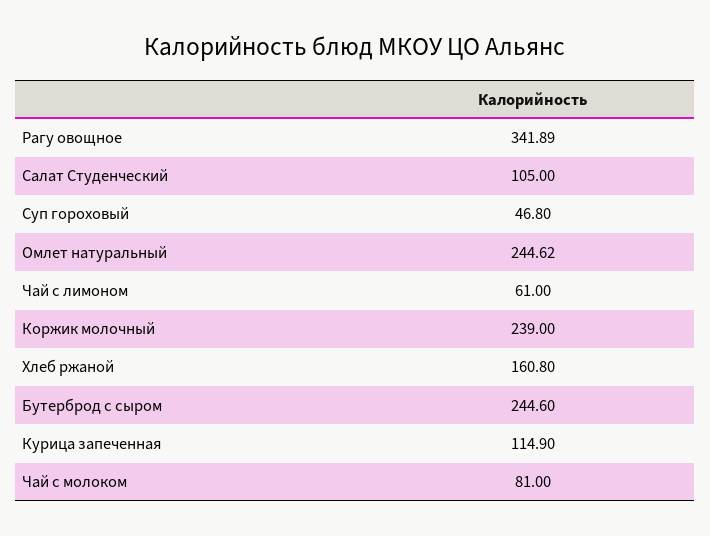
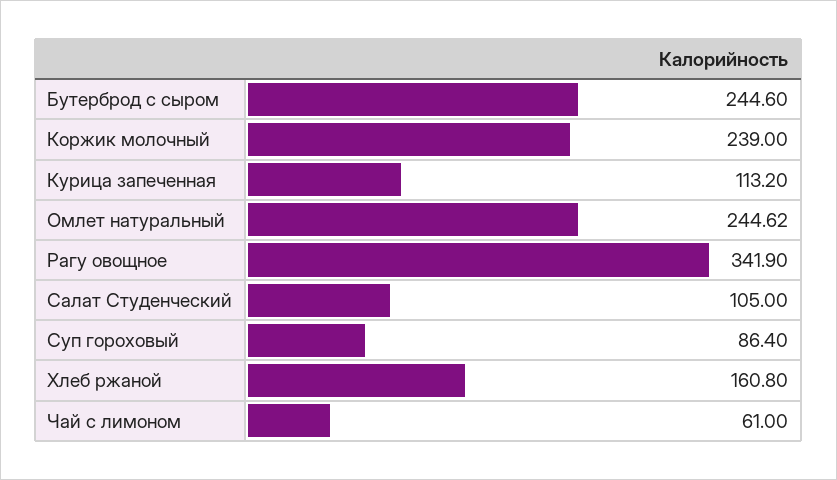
Рагу овощное: 341.89 -> 341.9
Суп гороховый: 46.8 -> 86.4
Курица запеченная: 114.9 -> 113.2
Чай с молоком: 81 -> none

